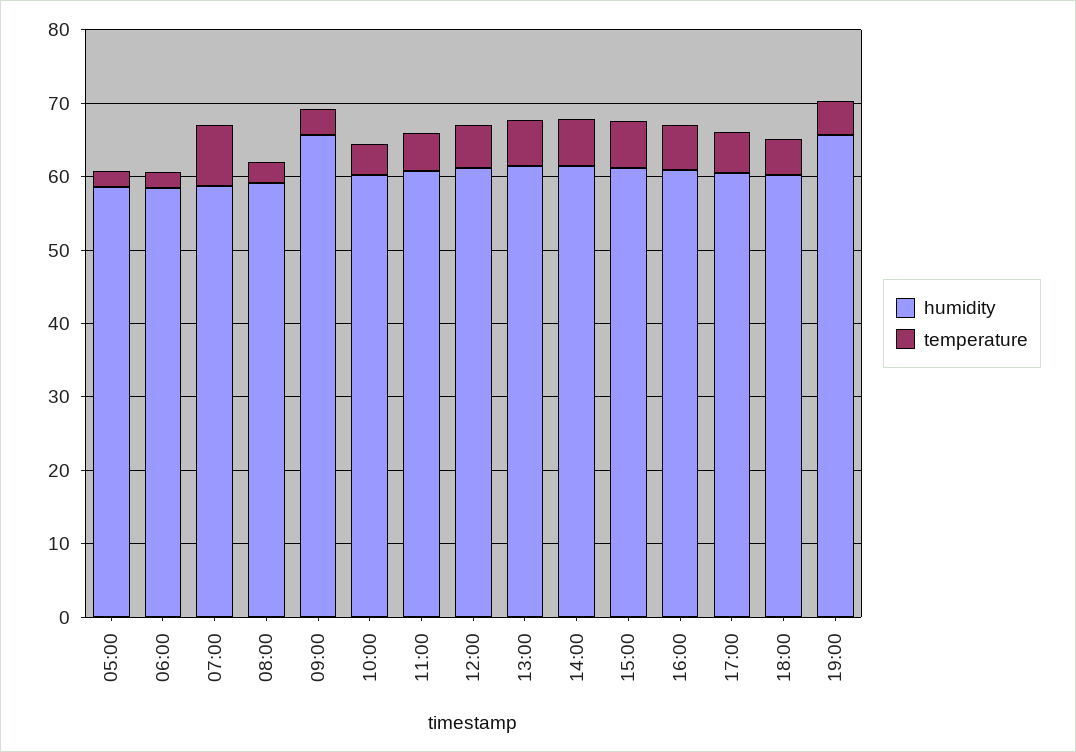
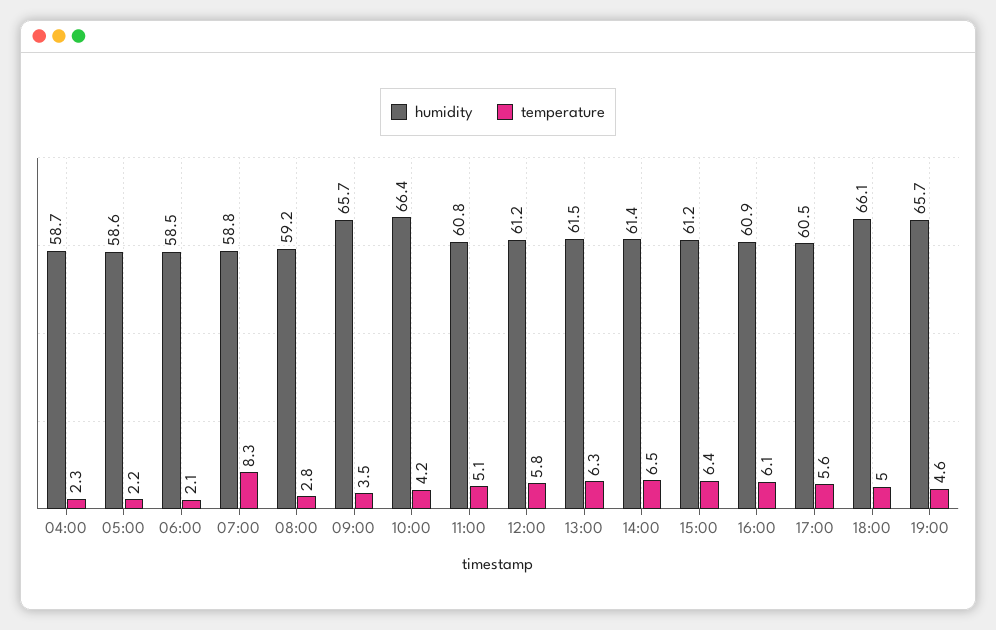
humidity, 10:00: 60 -> 66.4
humidity, 18:00: 60 -> 66.1
humidity, 04:00: none -> 58.7
temperature, 04:00: none -> 2.3

